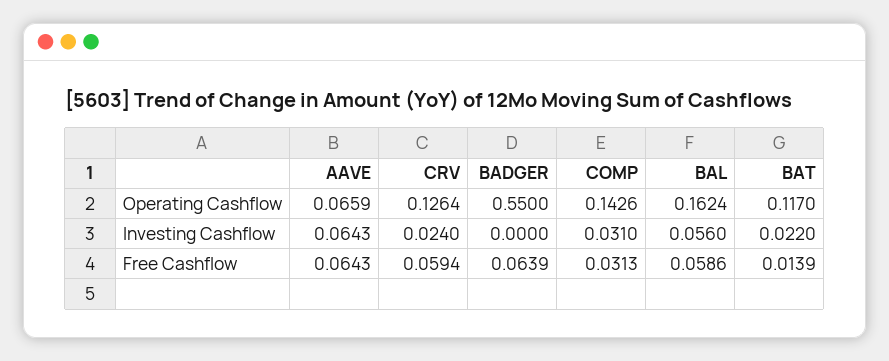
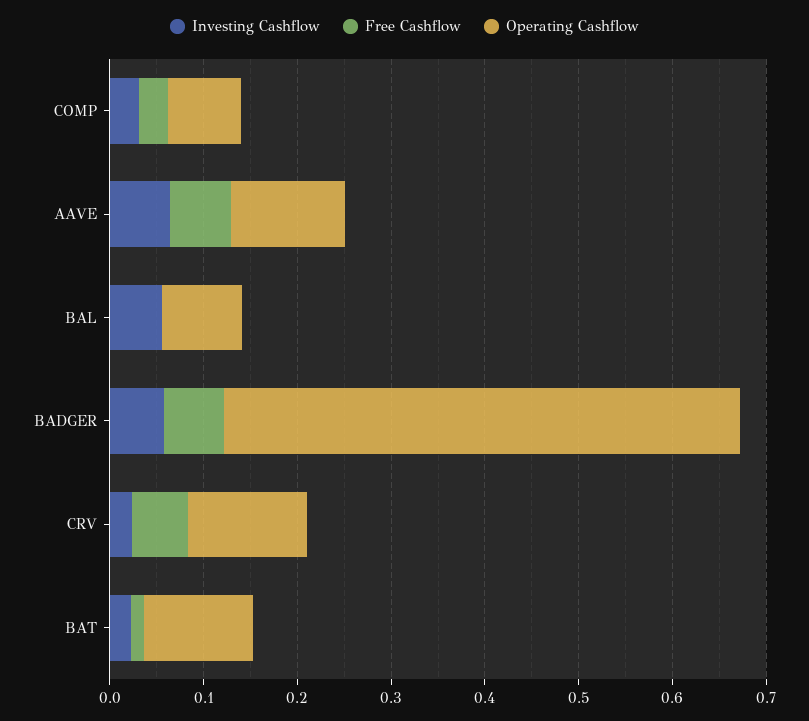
Operating Cashflow, AAVE: 0.0659 -> 0.12
Operating Cashflow, COMP: 0.1426 -> 0.08
Operating Cashflow, BAL: 0.1624 -> 0.08
Investing Cashflow, BADGER: 0 -> 0.06
Free Cashflow, BAL: 0.0586 -> 0

